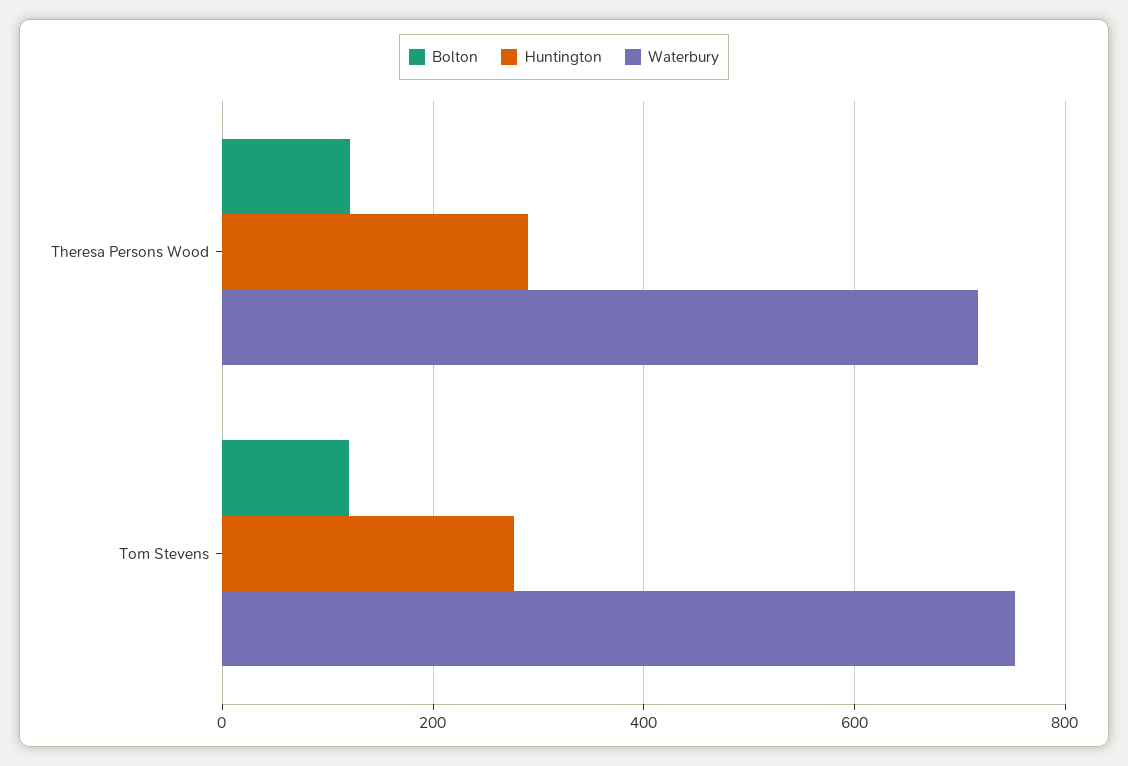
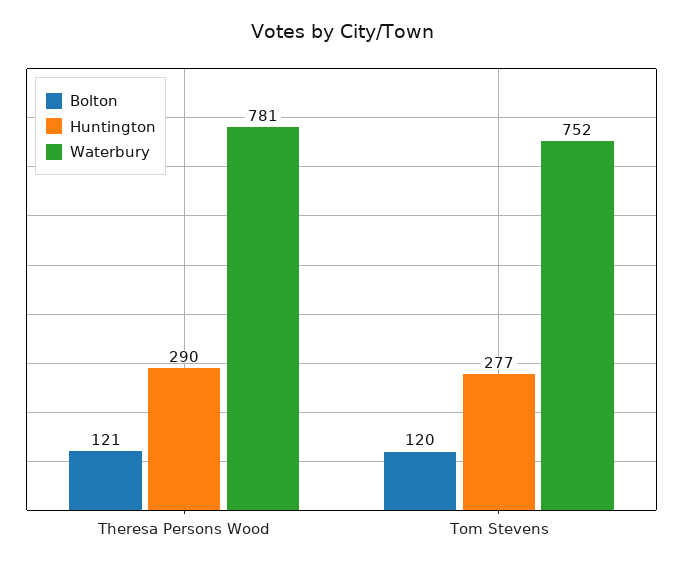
Waterbury, Theresa Persons Wood: 720 -> 781

